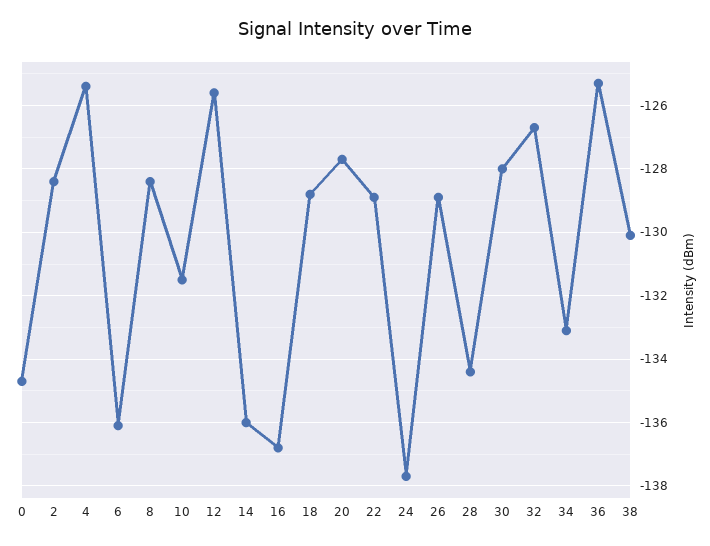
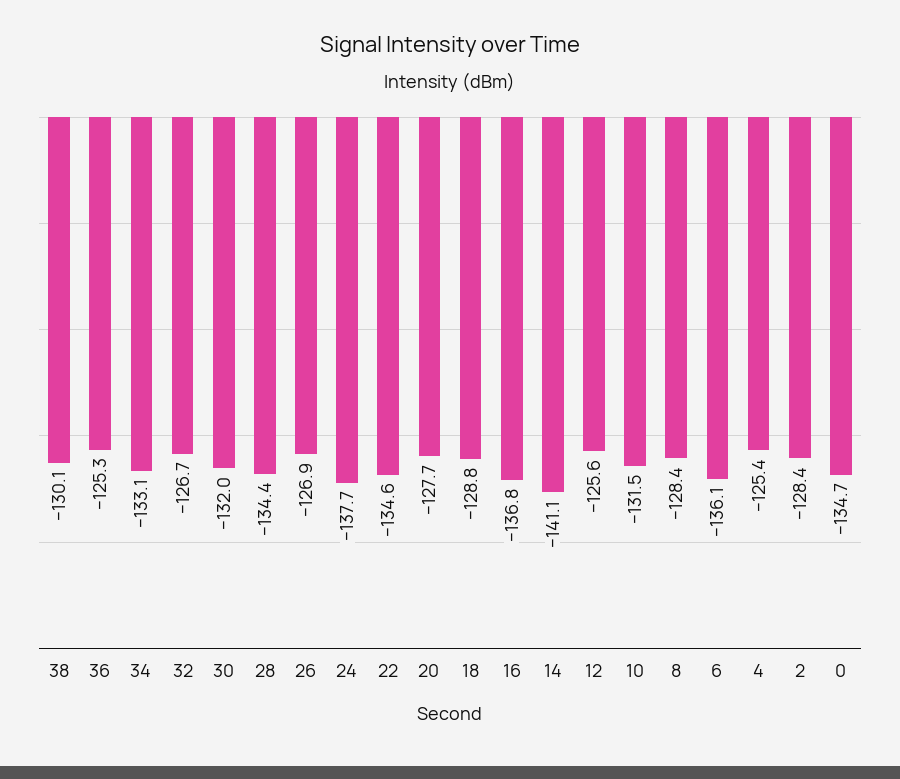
14: -136 -> -141.1
22: -129 -> -134.6
26: -129 -> -126.9
30: -128 -> -132

